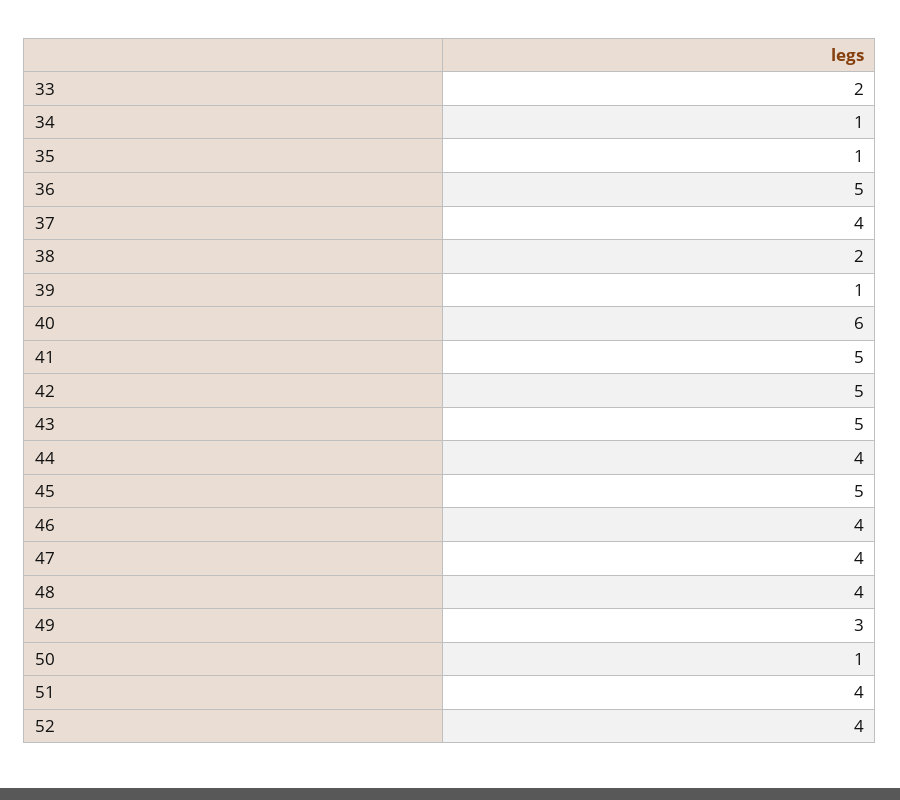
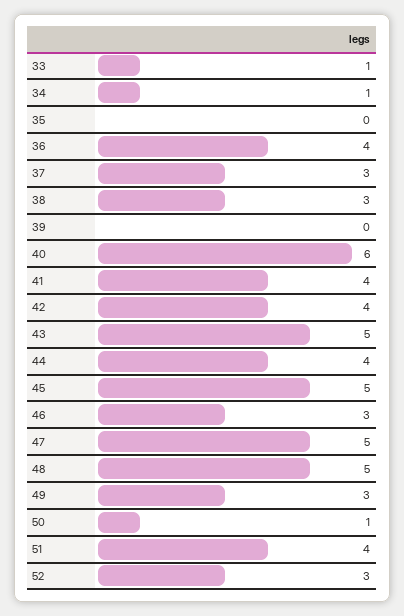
33: 2 -> 1
35: 1 -> 0
36: 5 -> 4
37: 4 -> 3
38: 2 -> 3
39: 1 -> 0
41: 5 -> 4
42: 5 -> 4
46: 4 -> 3
47: 4 -> 5
48: 4 -> 5
52: 4 -> 3

